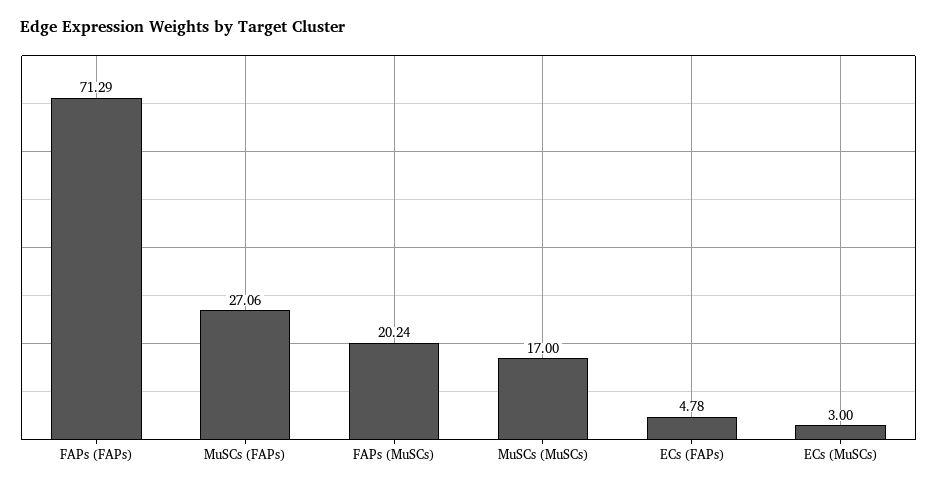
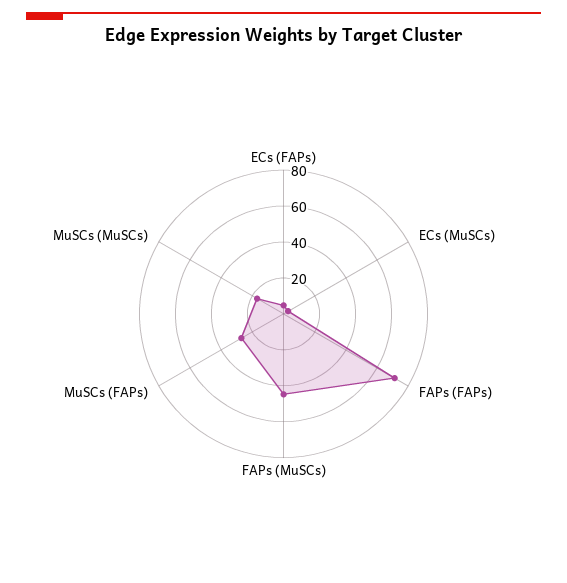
FAPs (MuSCs): 20.24 -> 45

